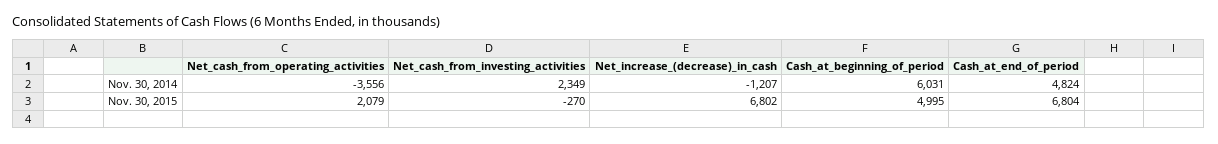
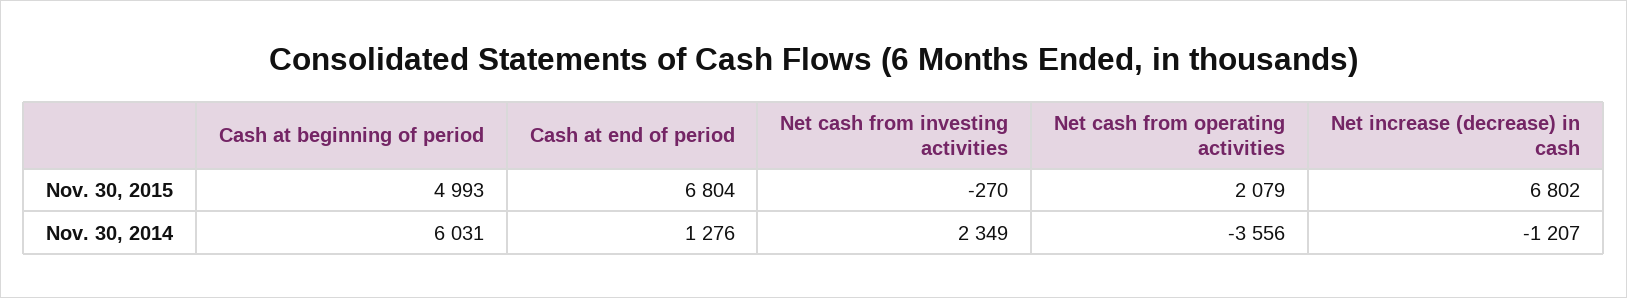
Cash_at_end_of_period, Nov. 30, 2014: 4824 -> 1276
Cash_at_beginning_of_period, Nov. 30, 2015: 4995 -> 4993

